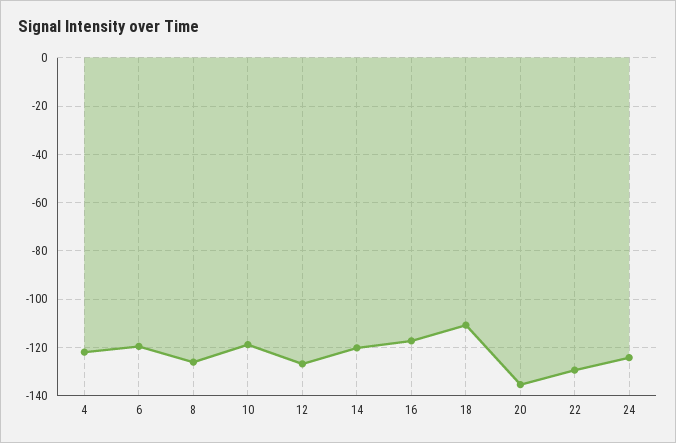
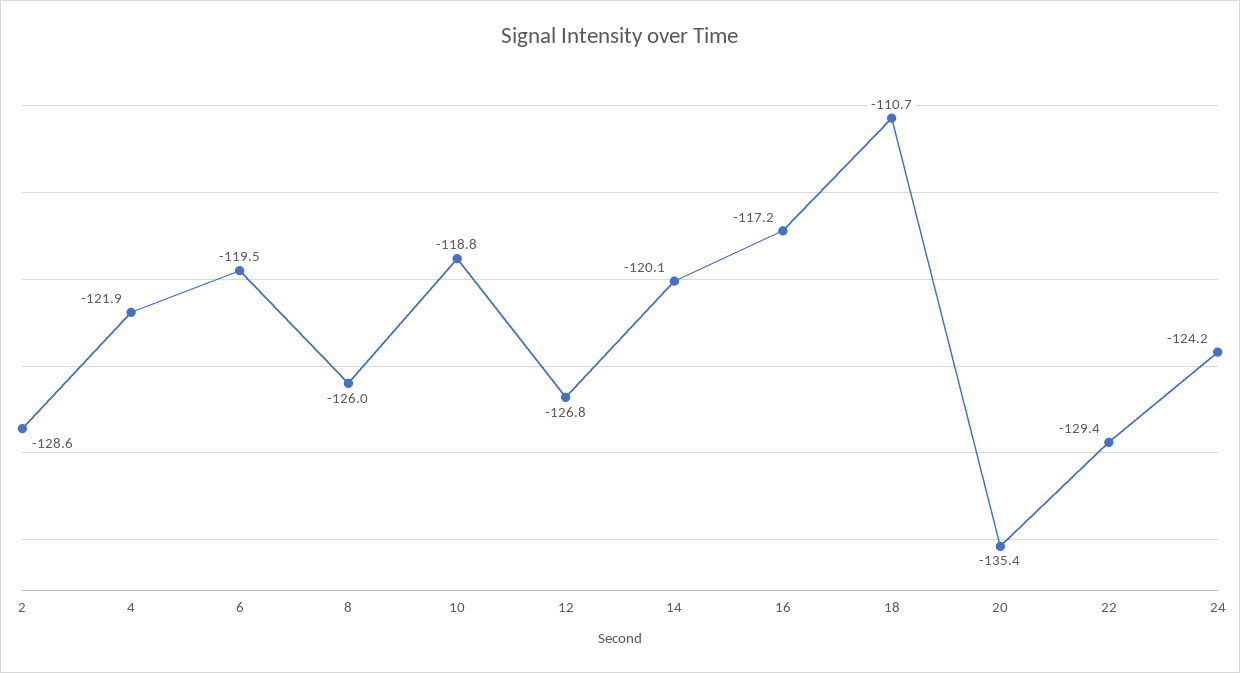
2: none -> -128.6

